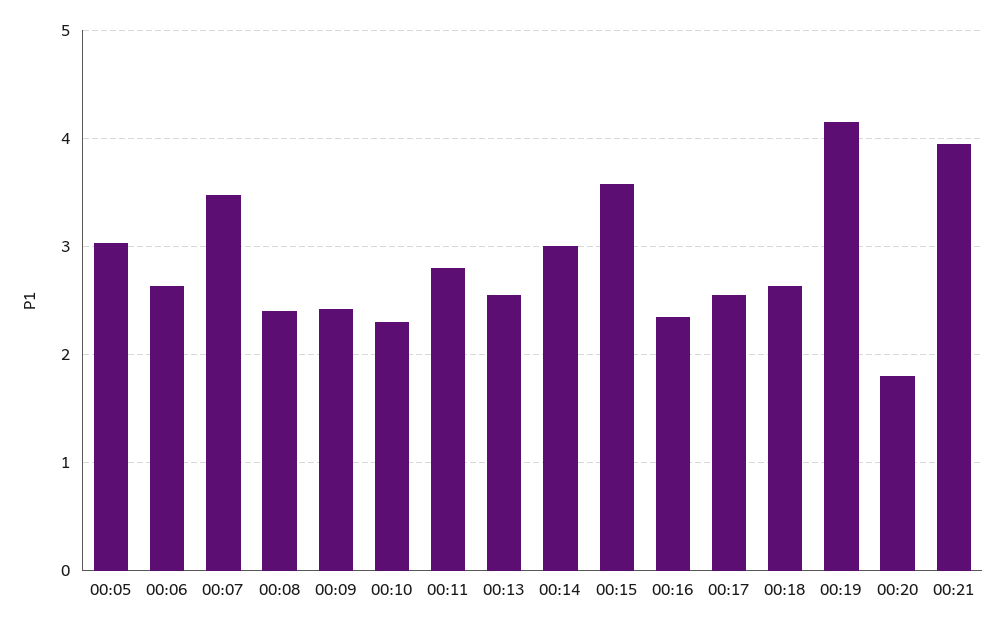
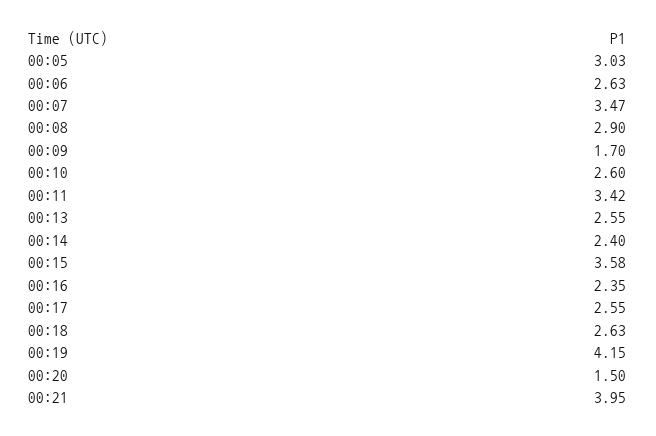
00:08: 2.4 -> 2.9
00:09: 2.4 -> 1.7
00:10: 2.3 -> 2.6
00:11: 2.8 -> 3.42
00:14: 3 -> 2.4
00:20: 1.8 -> 1.5

